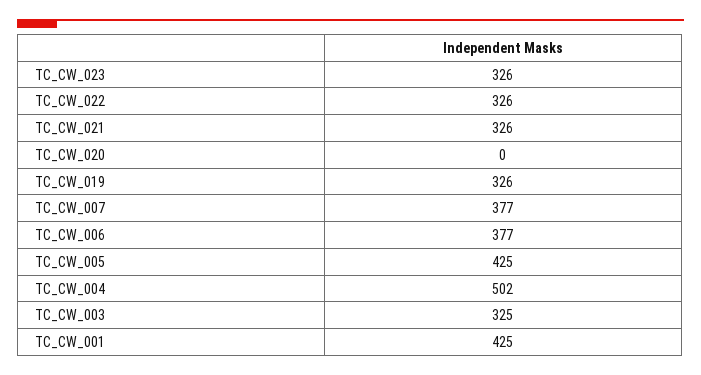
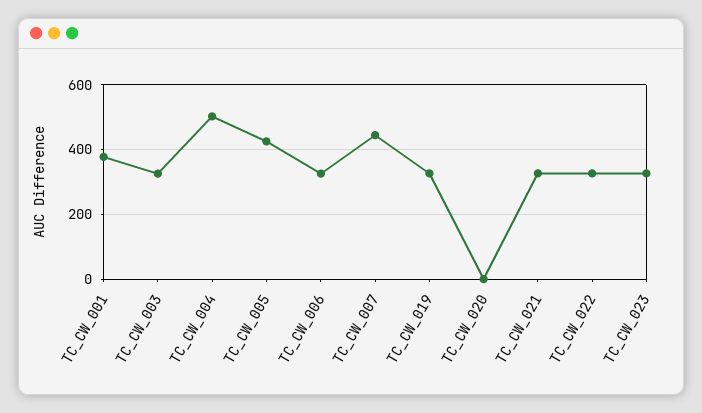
TC_CW_007: 377 -> 440
TC_CW_006: 377 -> 320
TC_CW_001: 425 -> 380

